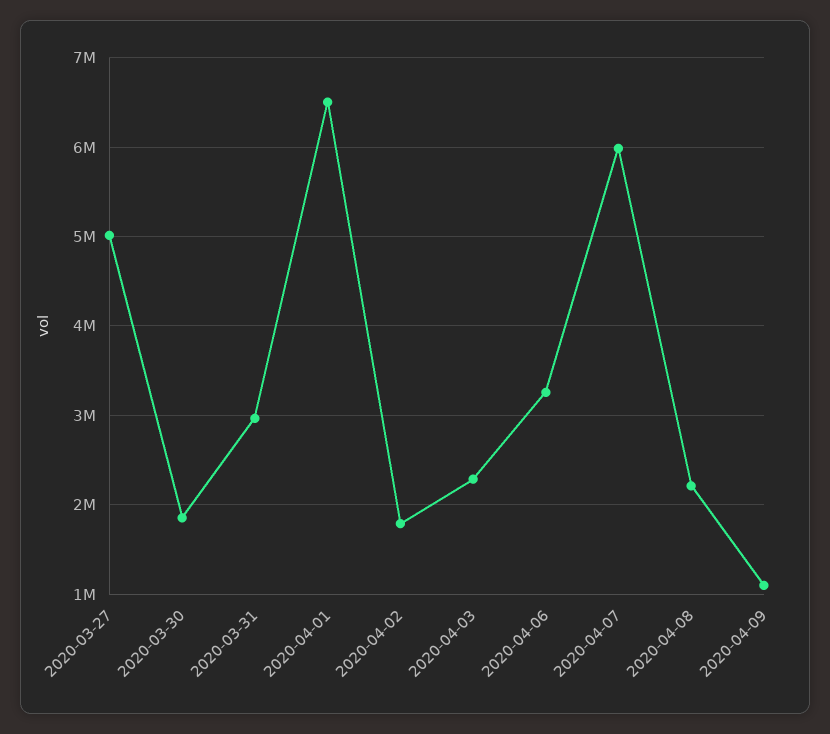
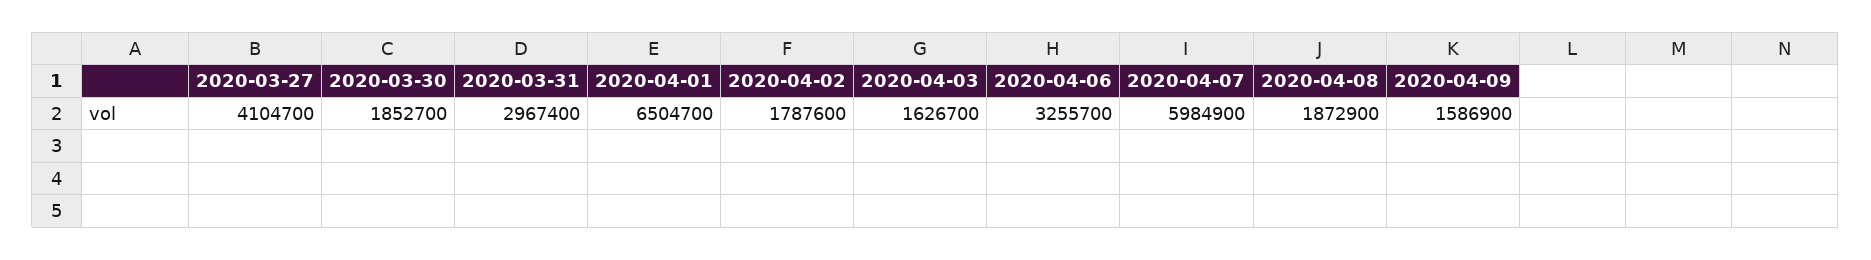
2020-03-27: 5000000 -> 4104700
2020-04-03: 2300000 -> 1626700
2020-04-08: 2200000 -> 1872900
2020-04-09: 1100000 -> 1586900

